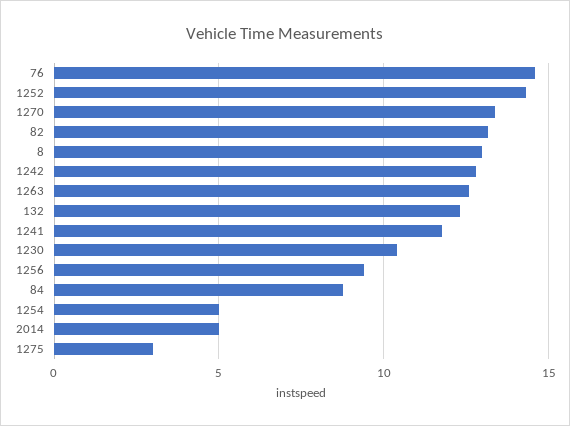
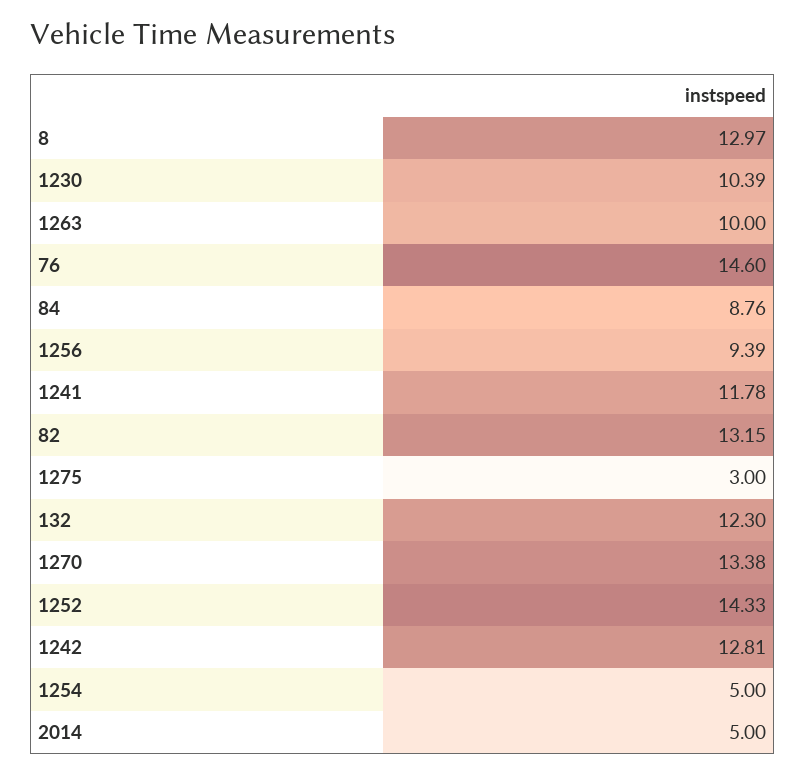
1263: 12.5 -> 10

